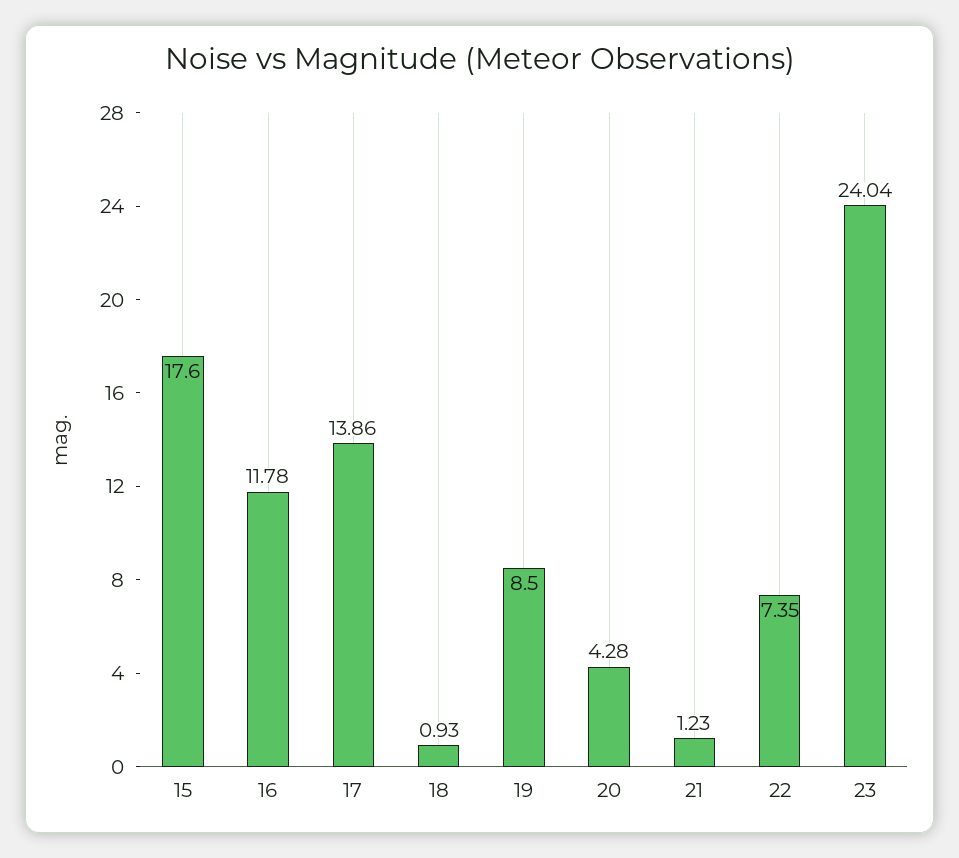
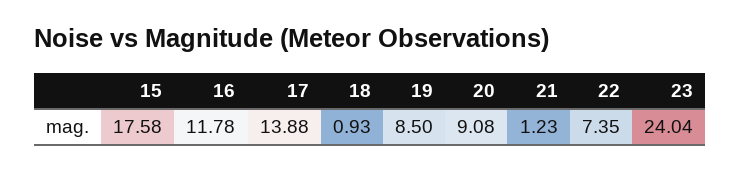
15: 17.6 -> 17.58
17: 13.86 -> 13.88
20: 4.28 -> 9.08

